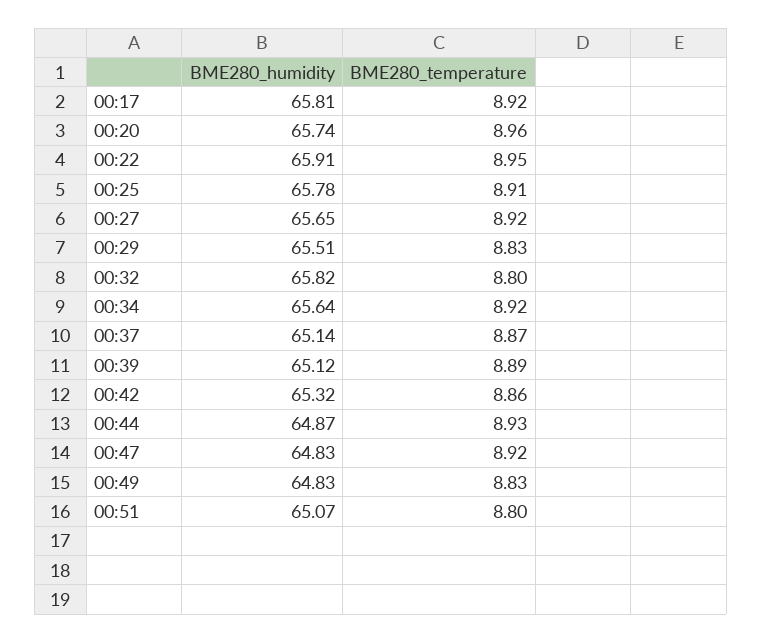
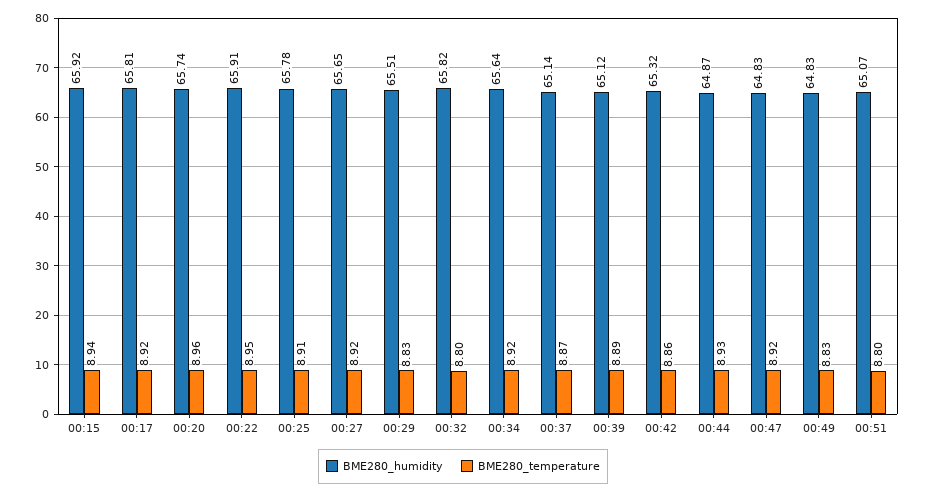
BME280_humidity, 00:15: none -> 65.92
BME280_temperature, 00:15: none -> 8.94

